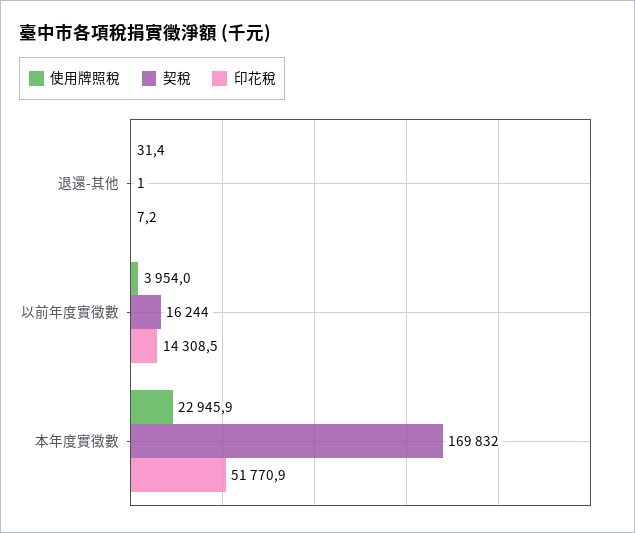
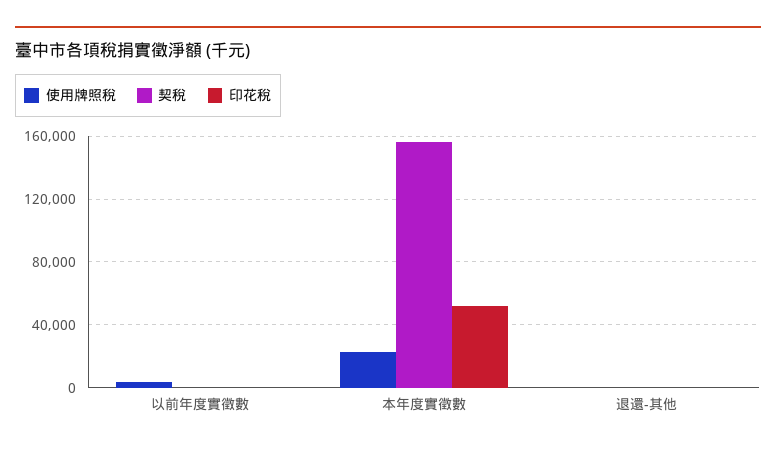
契稅, 以前年度實徵數: 16244 -> 0
印花稅, 以前年度實徵數: 14308.5 -> 0
契稅, 本年度實徵數: 169832 -> 155000

